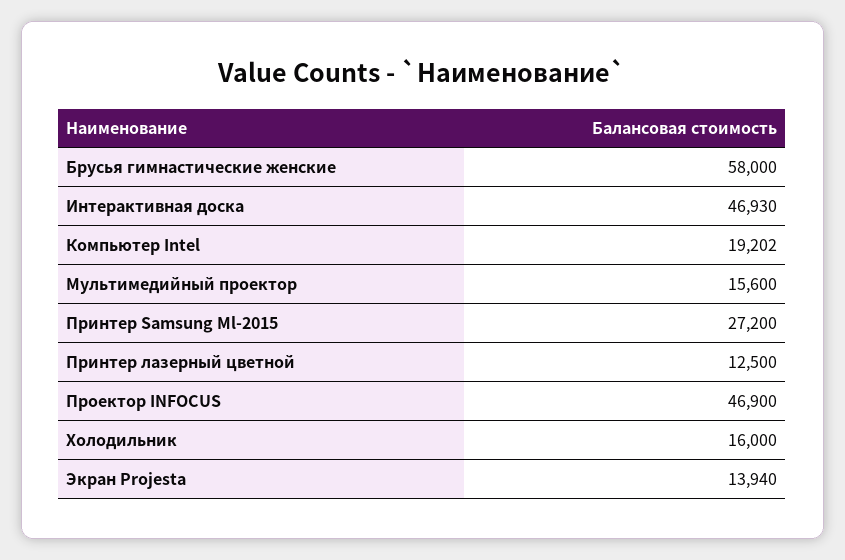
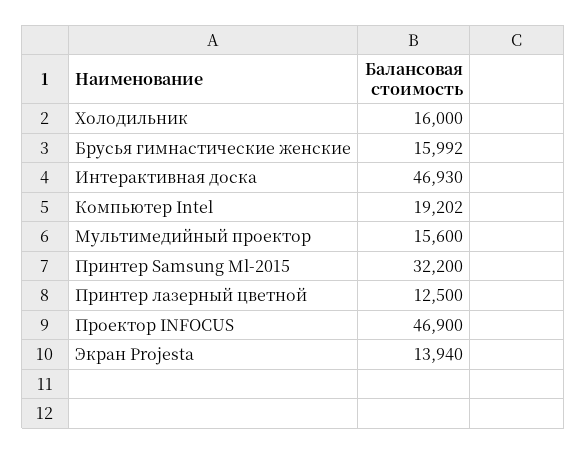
Брусья гимнастические женские: 58000 -> 15992
Принтер Samsung Ml-2015: 27200 -> 32200

